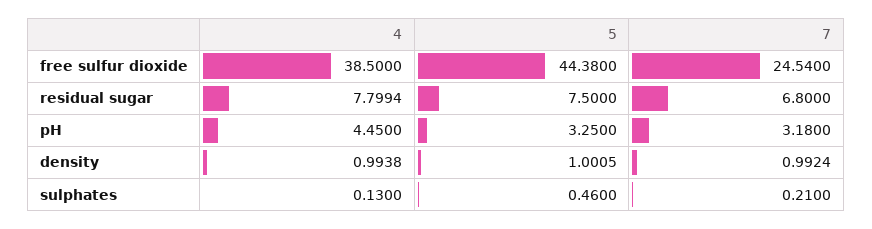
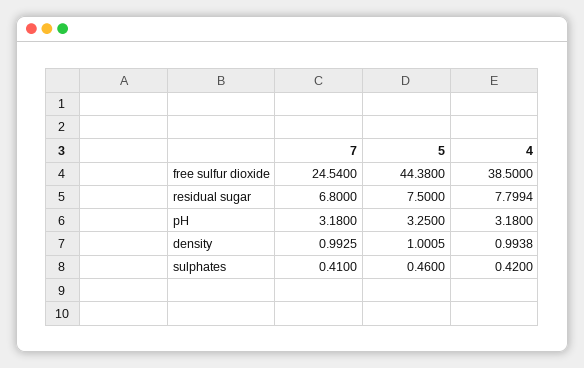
4, pH: 4.45 -> 3.18
7, density: 0.9924 -> 0.9925
4, sulphates: 0.13 -> 0.42
7, sulphates: 0.21 -> 0.41

